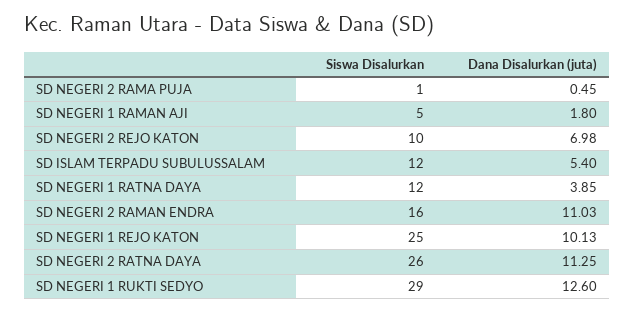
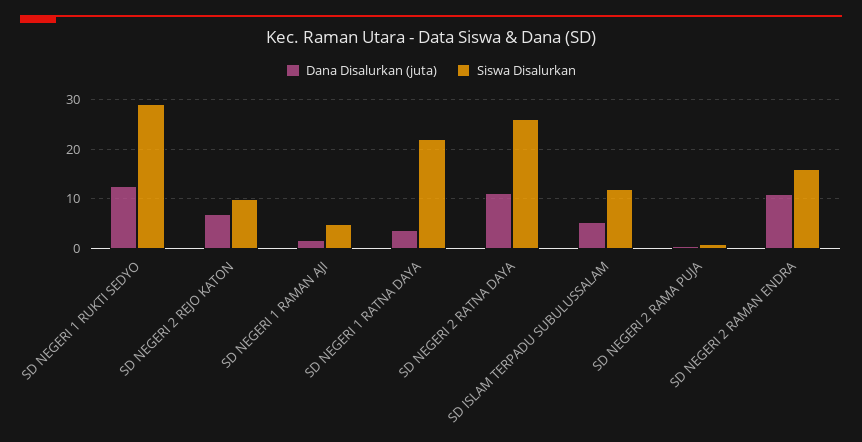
Siswa Disalurkan, SD NEGERI 1 RATNA DAYA: 12 -> 22
Siswa Disalurkan, SD NEGERI 1 REJO KATON: 25 -> none
Dana Disalurkan (juta), SD NEGERI 1 REJO KATON: 10.13 -> none

